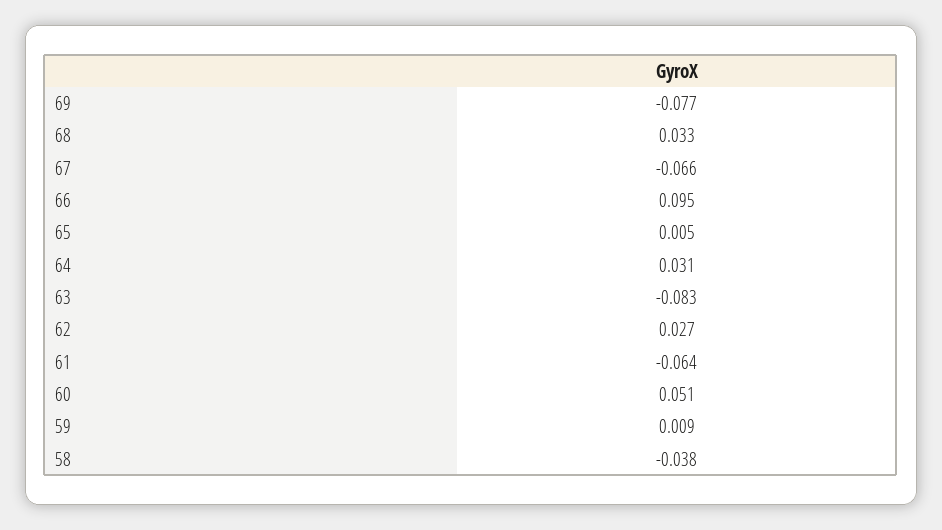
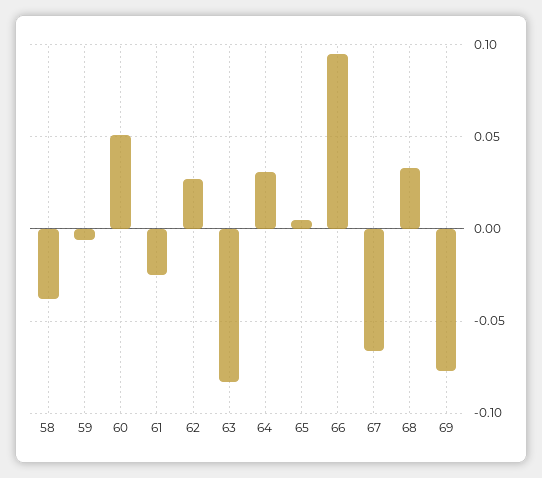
61: -0.064 -> -0.025
59: 0.009 -> -0.005

